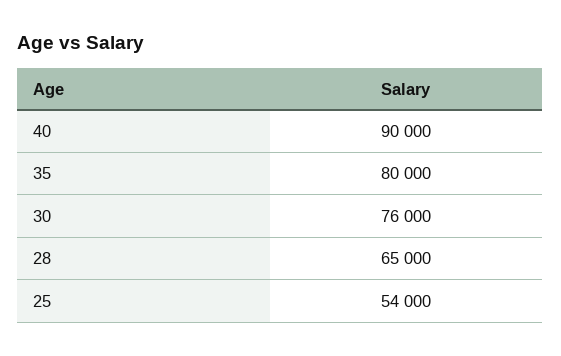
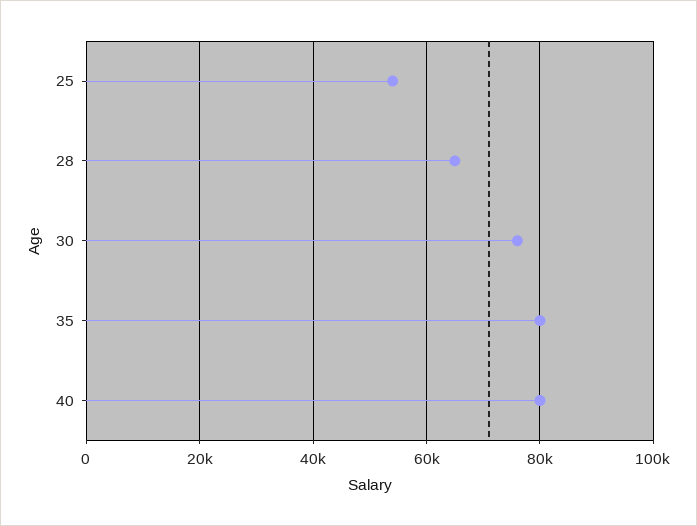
40: 90000 -> 80000

